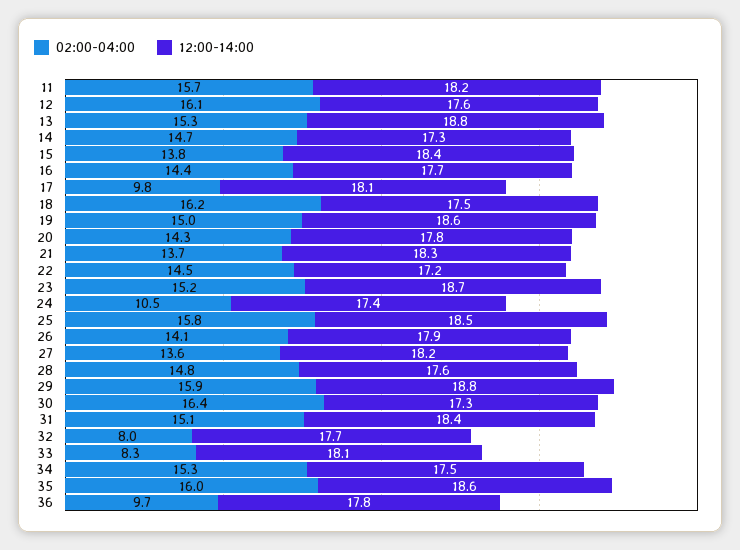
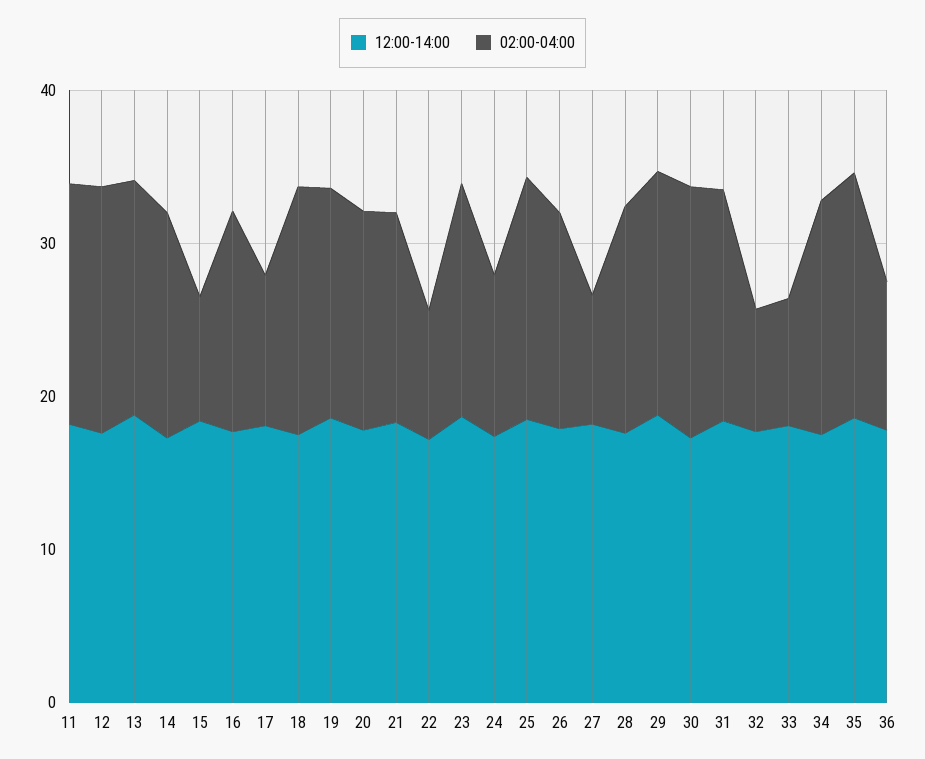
02:00-04:00, 15: 13.8 -> 8
02:00-04:00, 22: 14.5 -> 8
02:00-04:00, 27: 13.6 -> 8

